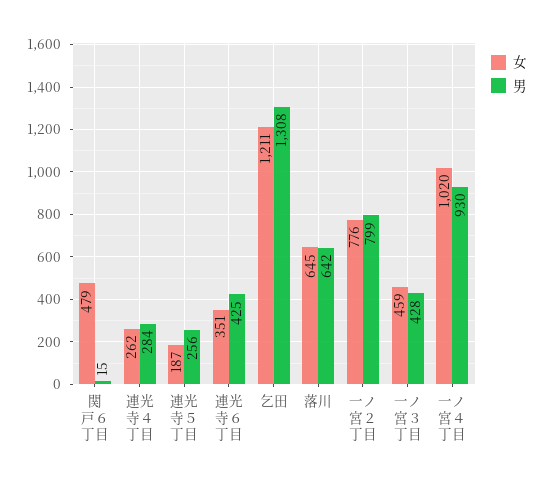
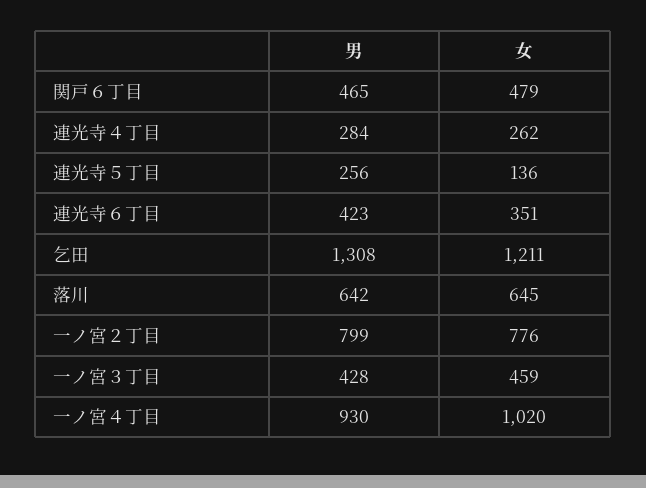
男, 関戸６丁目: 15 -> 465
女, 連光寺５丁目: 187 -> 136
男, 連光寺６丁目: 425 -> 423

